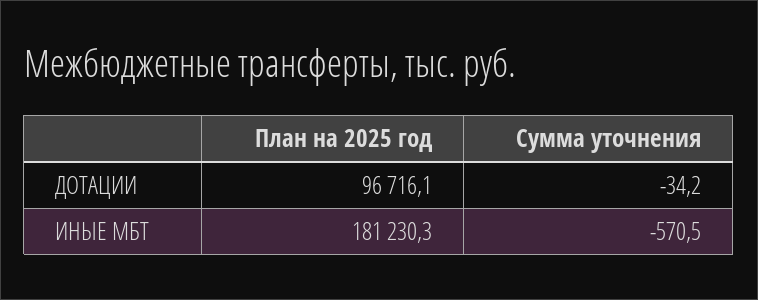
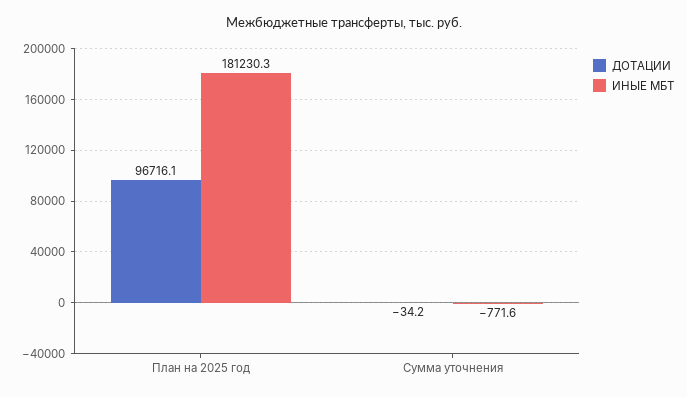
ИНЫЕ МБТ, Сумма уточнения: -570.5 -> -771.6

